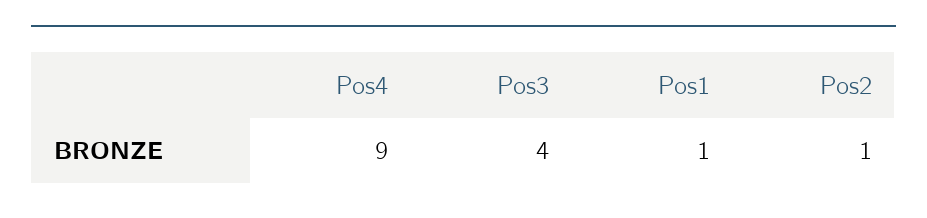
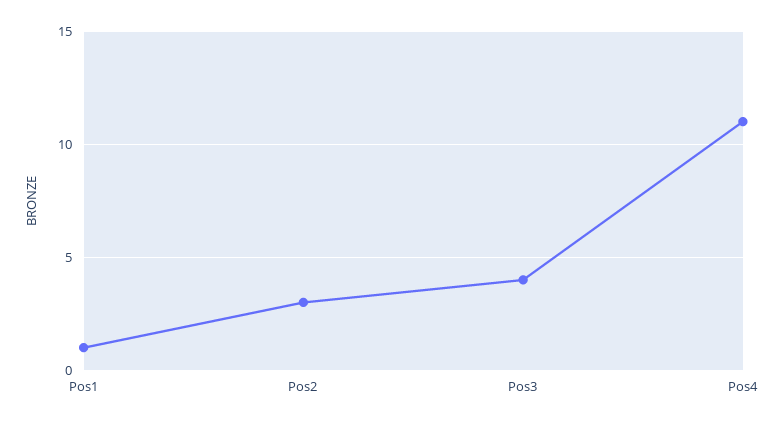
Pos4: 9 -> 11
Pos2: 1 -> 3

